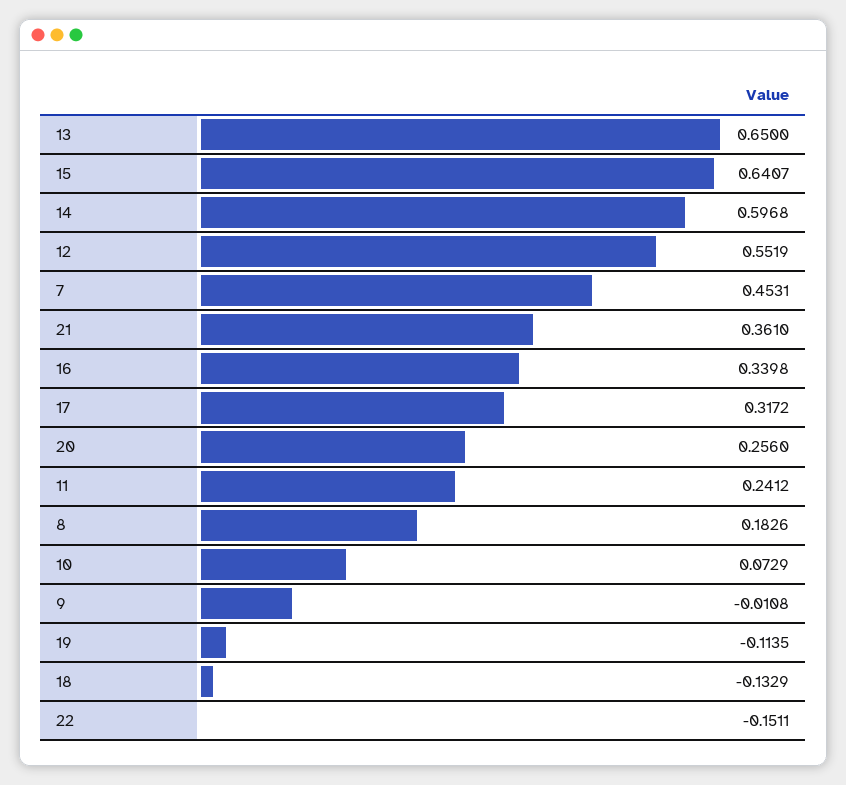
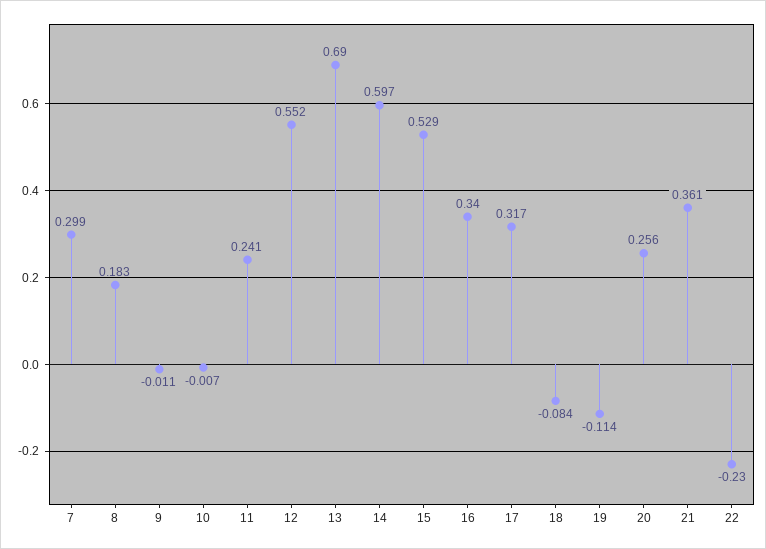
13: 0.65 -> 0.69
15: 0.6407 -> 0.529
7: 0.4531 -> 0.299
10: 0.0729 -> -0.007
18: -0.1329 -> -0.084
22: -0.1511 -> -0.23

